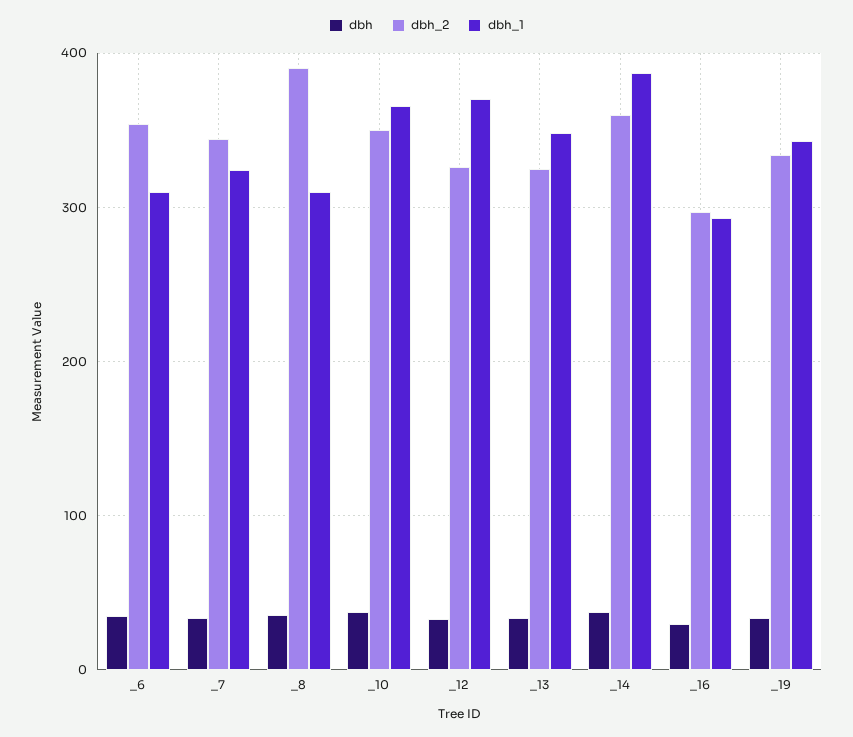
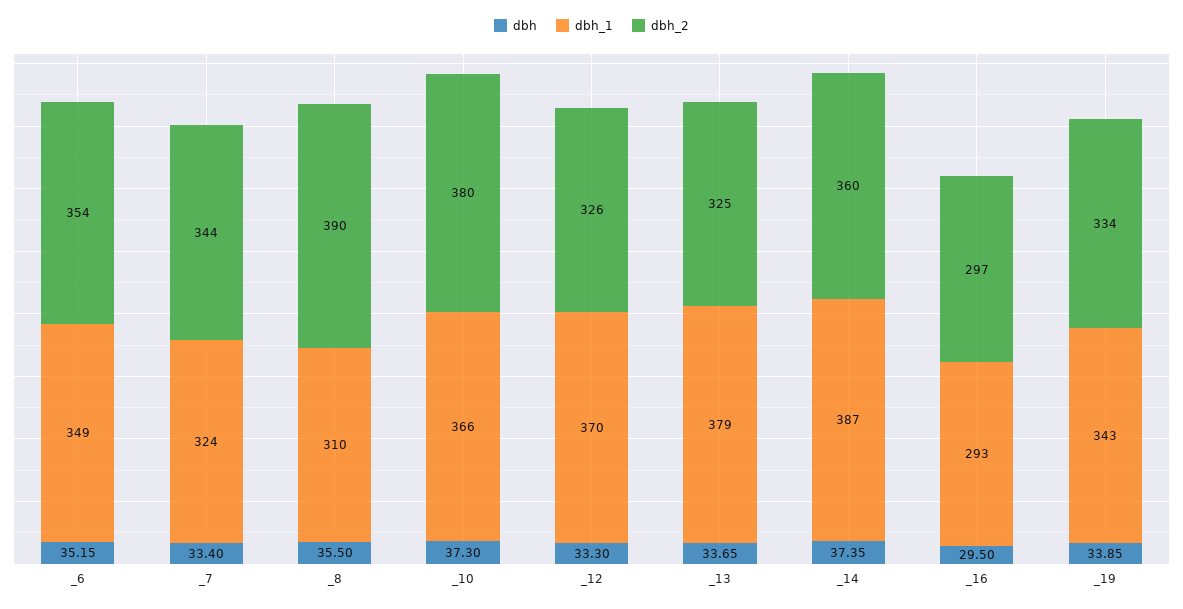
dbh_1, _6: 310 -> 349
dbh_2, _10: 350 -> 380
dbh_1, _13: 350 -> 379

